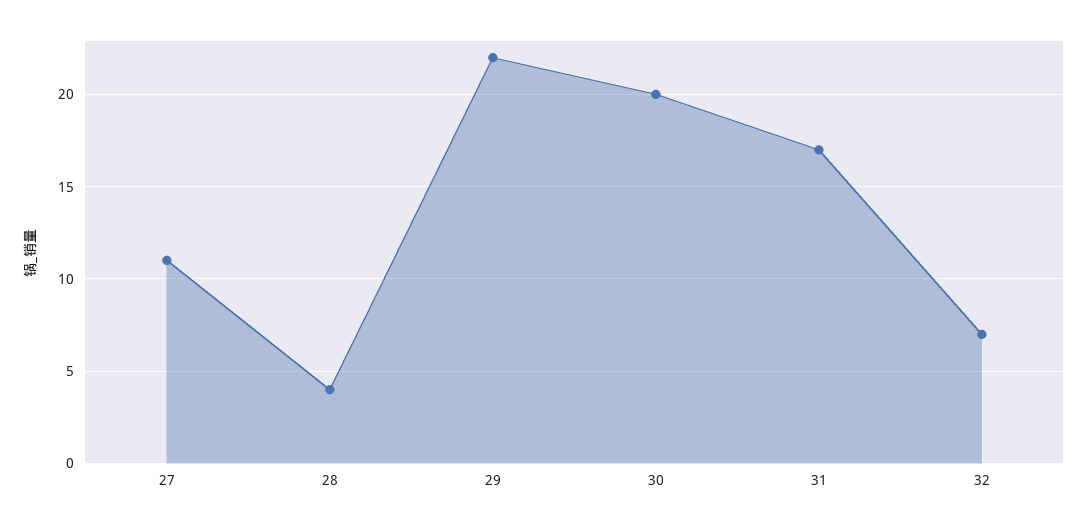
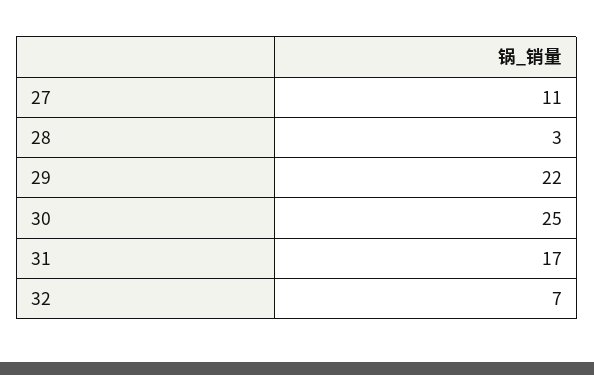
28: 4 -> 3
30: 20 -> 25

